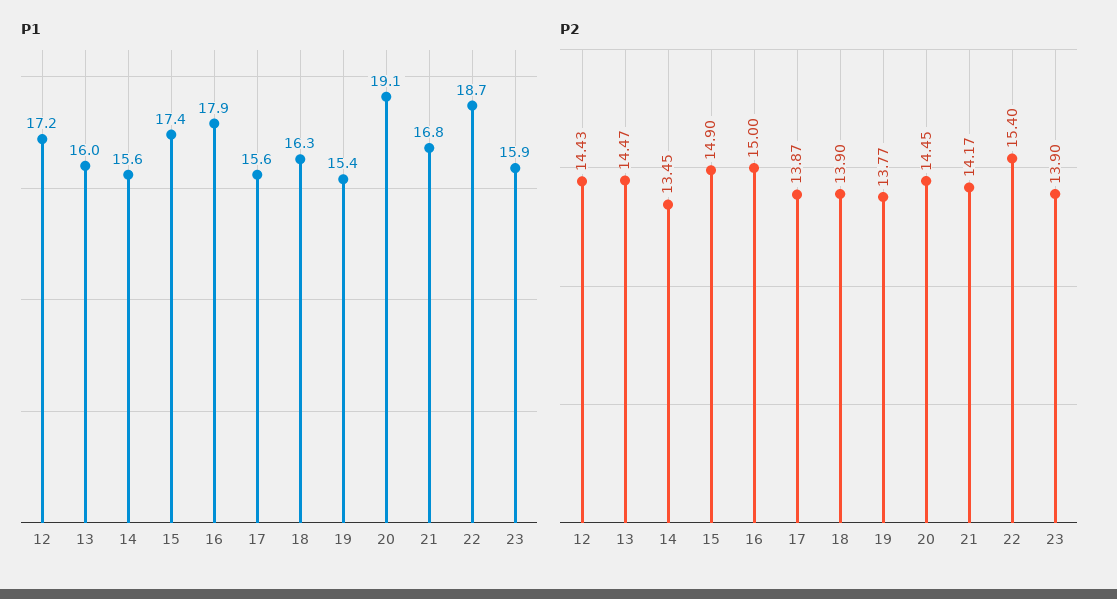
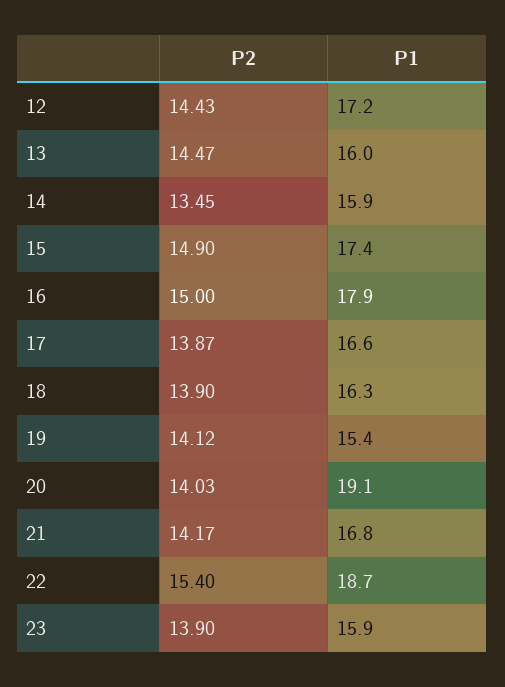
P1, 14: 15.6 -> 15.9
P1, 17: 15.6 -> 16.6
P2, 19: 13.77 -> 14.12
P2, 20: 14.45 -> 14.03

